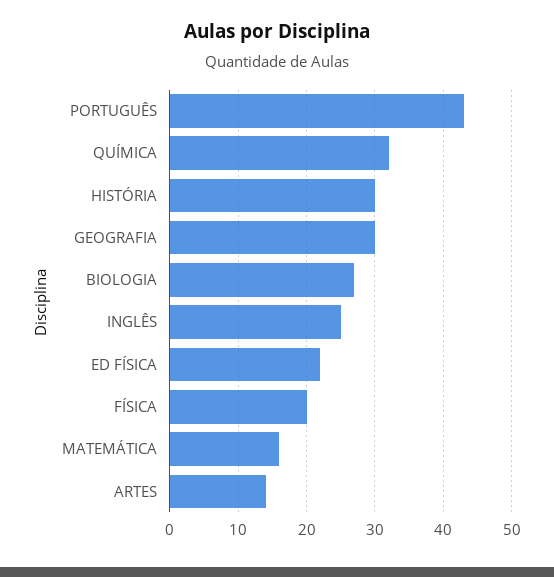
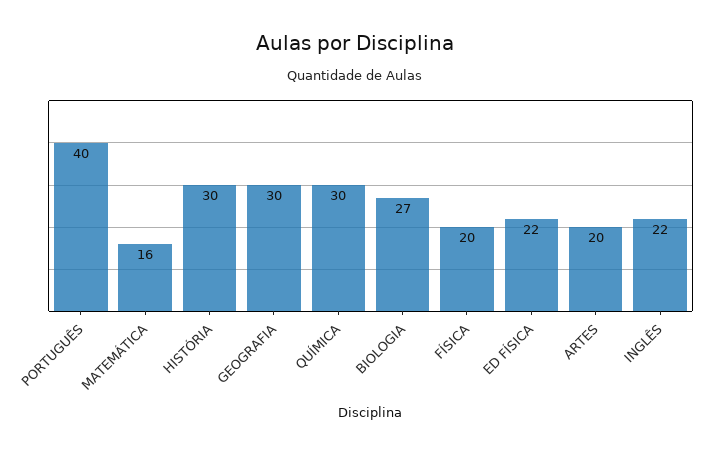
PORTUGUÊS: 43 -> 40
QUÍMICA: 32 -> 30
INGLÊS: 25 -> 22
ARTES: 14 -> 20

